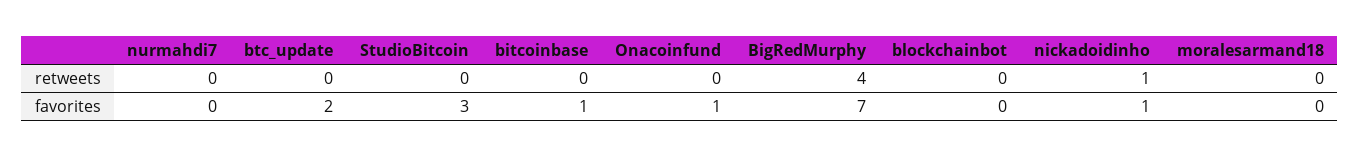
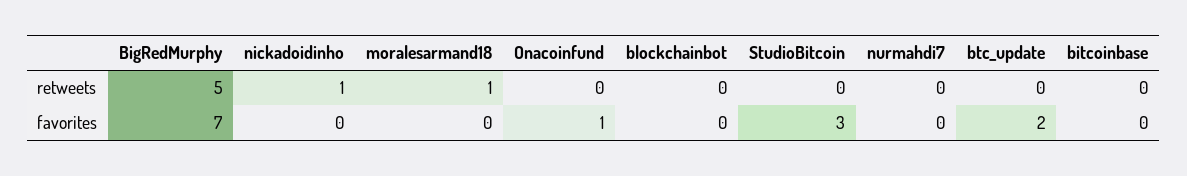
BigRedMurphy, retweets: 4 -> 5
moralesarmand18, retweets: 0 -> 1
bitcoinbase, favorites: 1 -> 0
nickadoidinho, favorites: 1 -> 0

